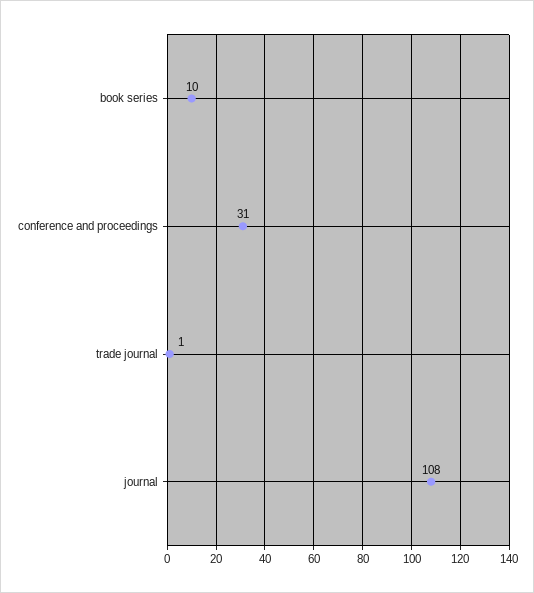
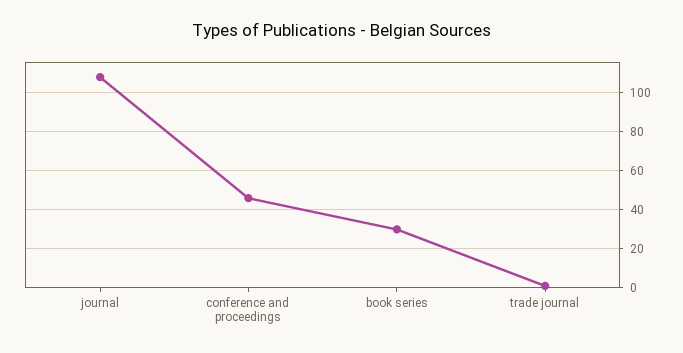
book series: 10 -> 30
conference and proceedings: 31 -> 45

